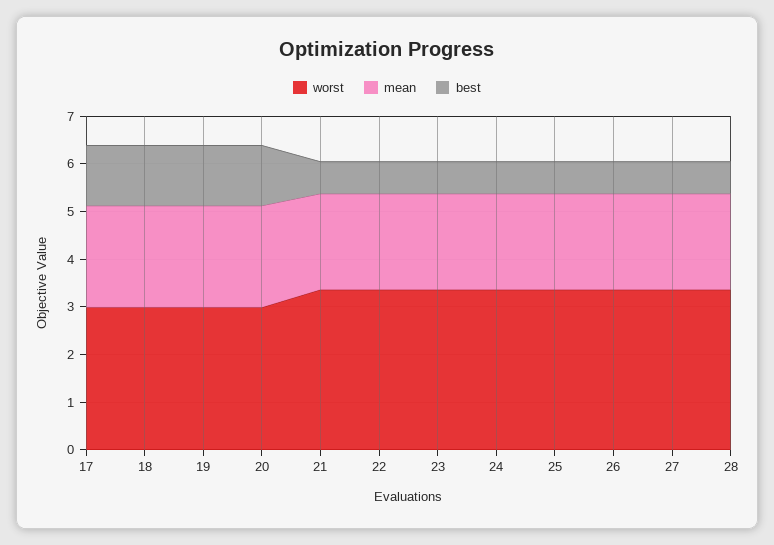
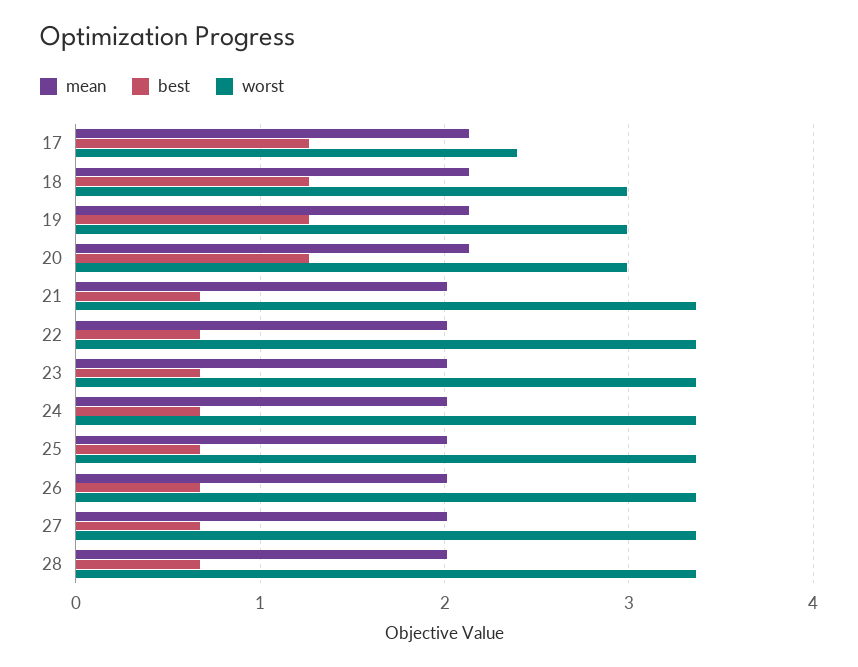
worst, 17: 3 -> 2.4

